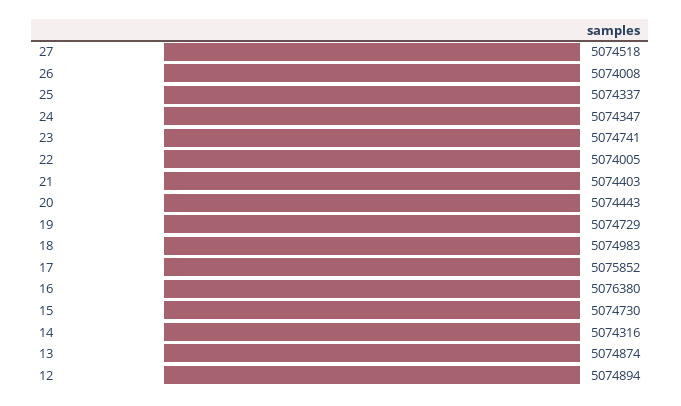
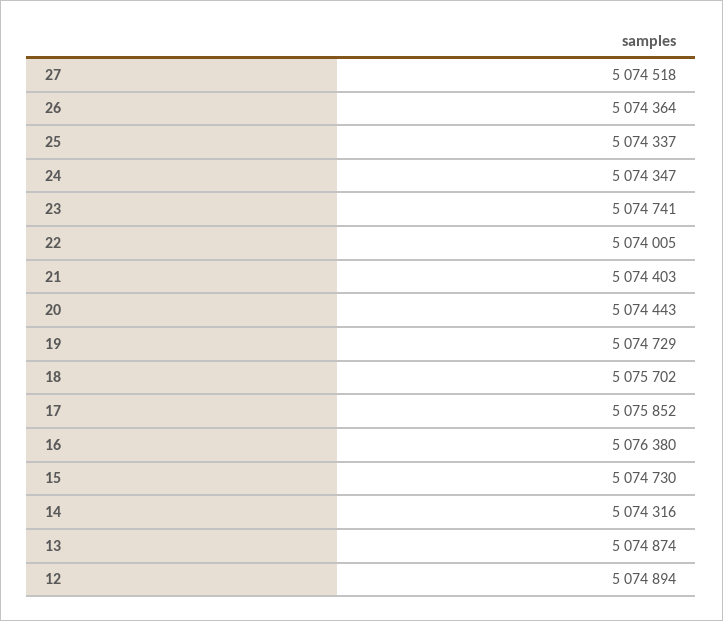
26: 5074008 -> 5074364
18: 5074983 -> 5075702

